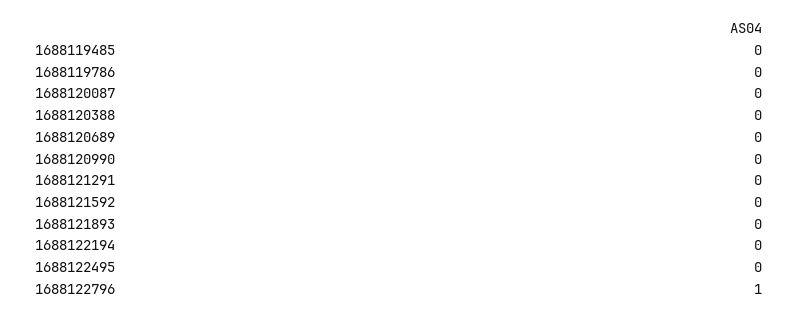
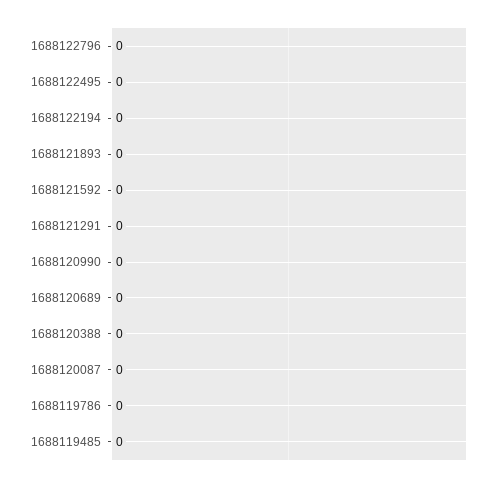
1688122796: 1 -> 0

